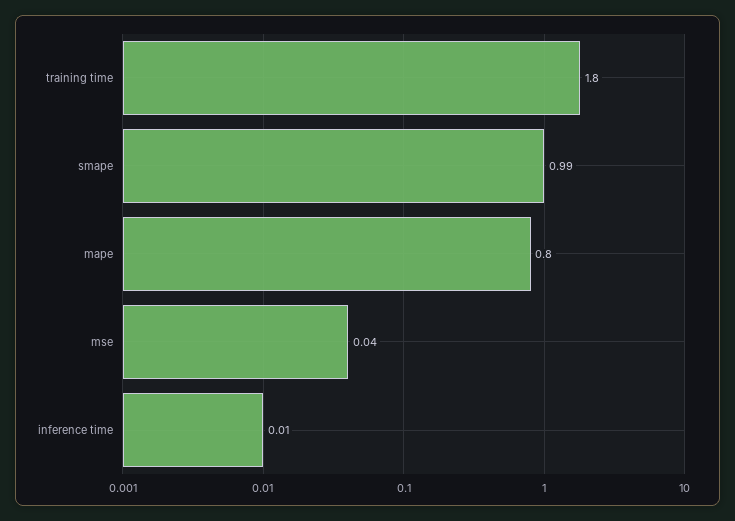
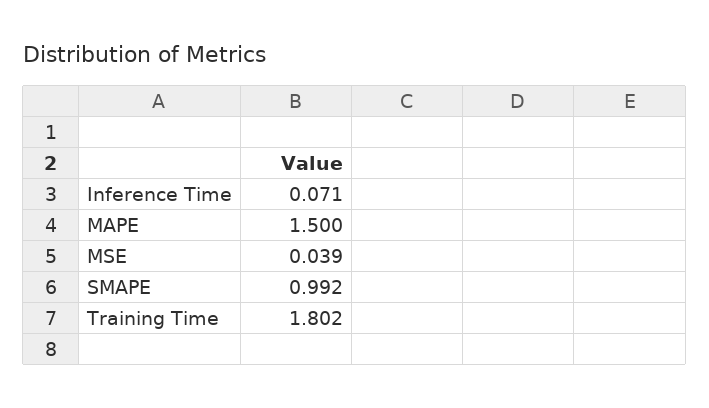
mape: 0.8 -> 1.5
inference time: 0.01 -> 0.071

